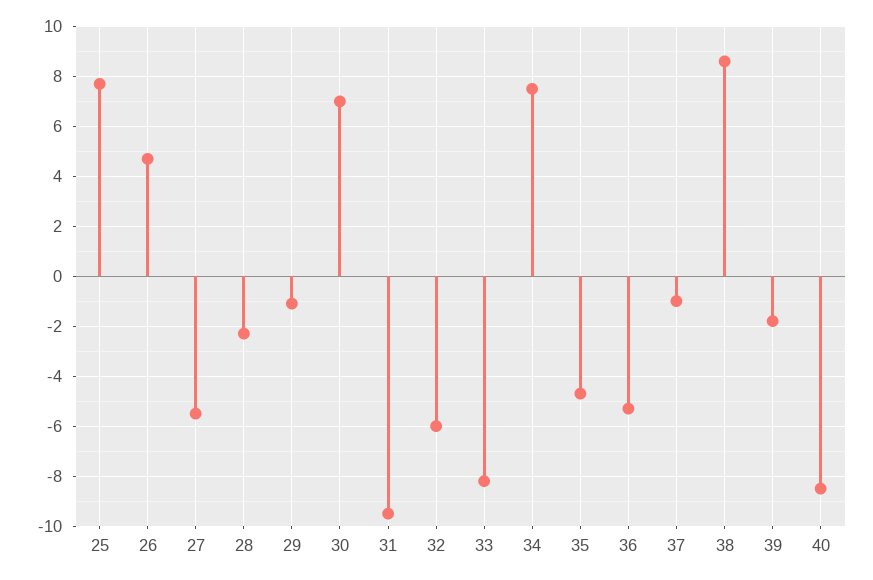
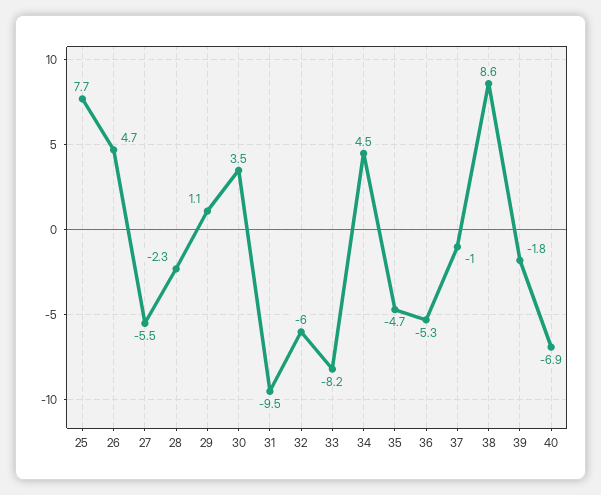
29: -1 -> 1.1
30: 7 -> 3.5
34: 7.5 -> 4.5
40: -8.5 -> -6.9

